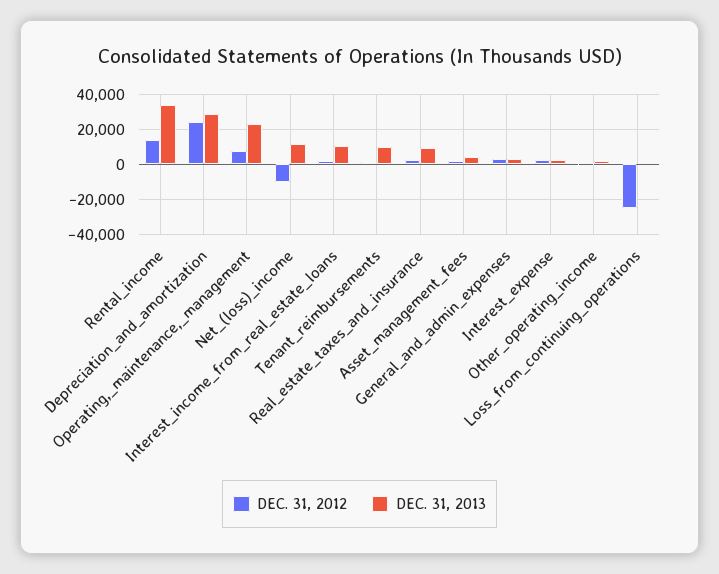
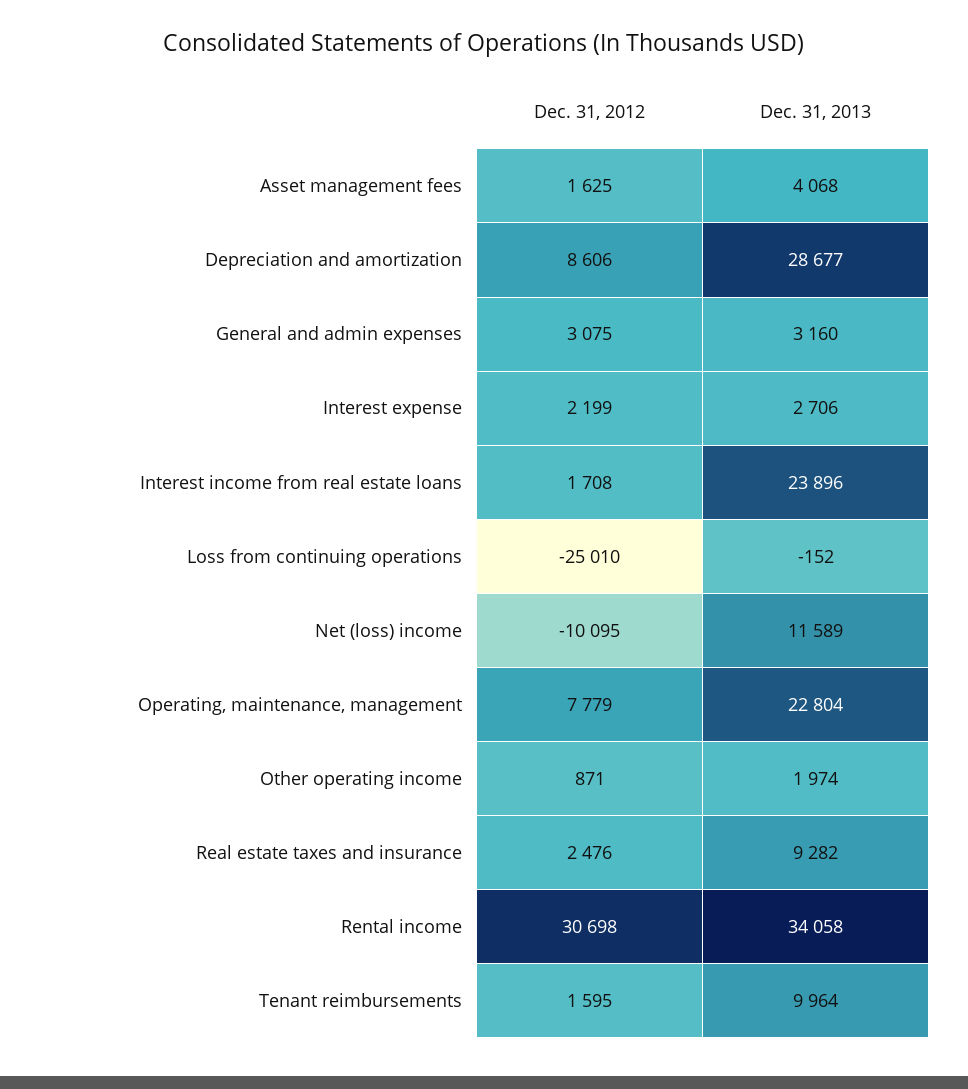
DEC. 31, 2012, Rental_income: 15000 -> 30698
DEC. 31, 2012, Depreciation_and_amortization: 25000 -> 8606
DEC. 31, 2013, Interest_income_from_real_estate_loans: 10000 -> 23896

